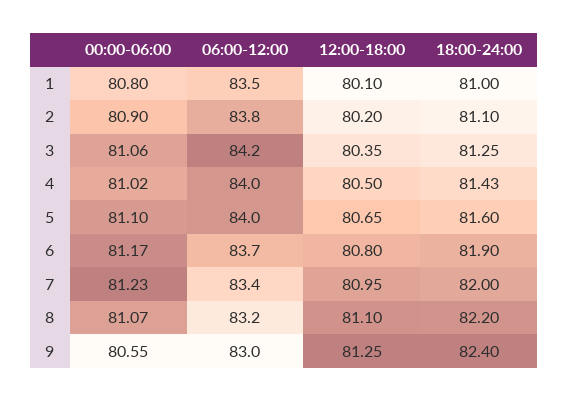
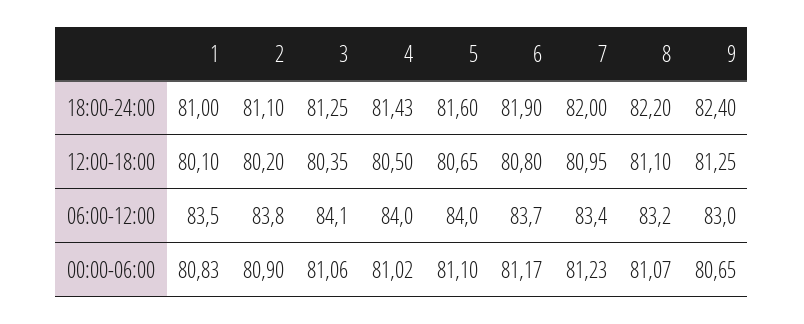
00:00-06:00, 1: 80.8 -> 80.83
06:00-12:00, 3: 84.2 -> 84.1
00:00-06:00, 9: 80.55 -> 80.65

